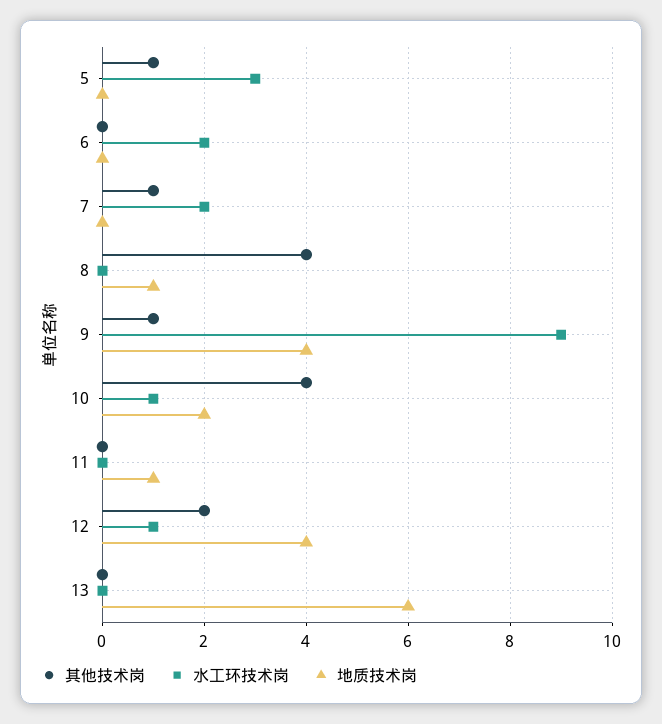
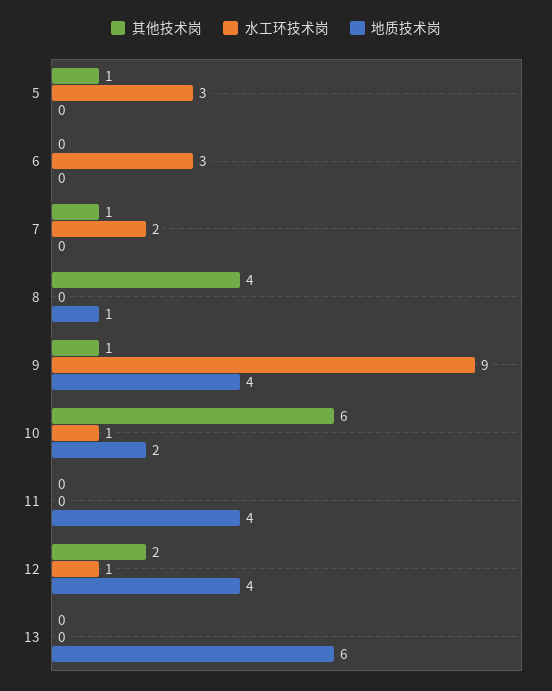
水工环技术岗, 6: 2 -> 3
其他技术岗, 10: 4 -> 6
地质技术岗, 11: 1 -> 4

